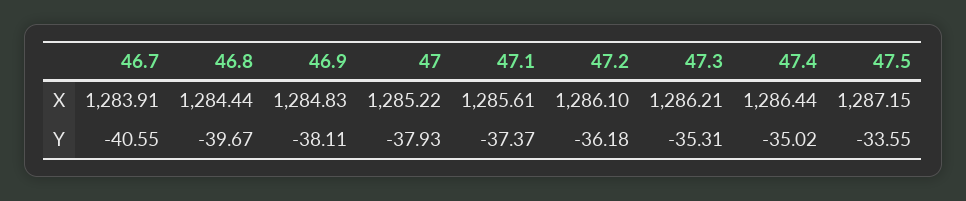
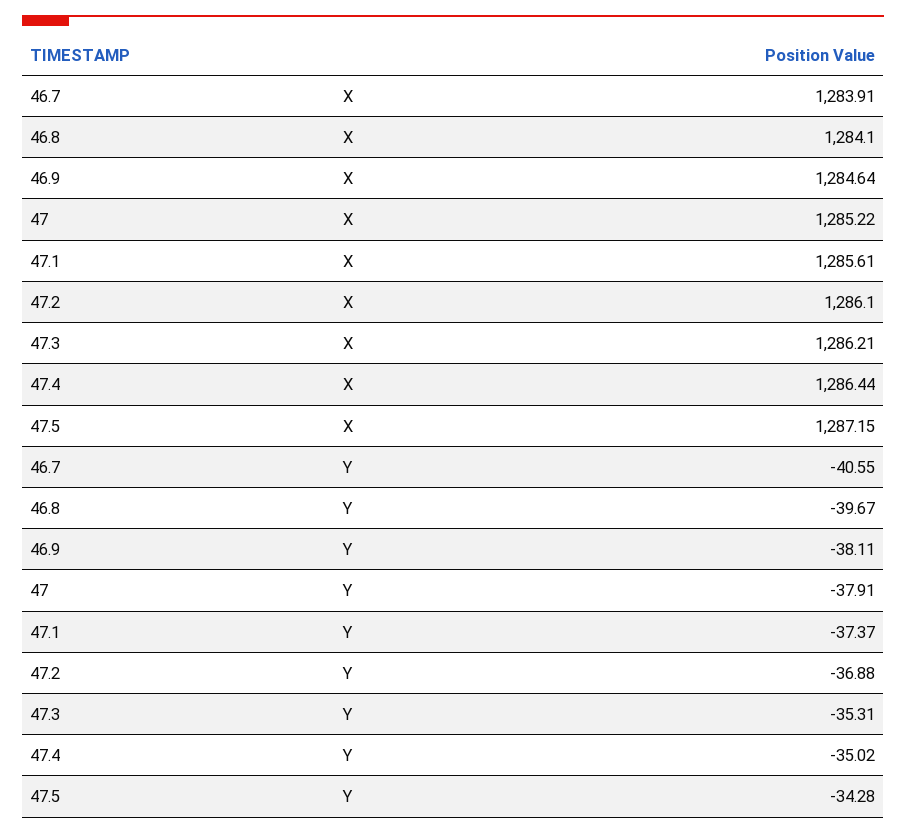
46.8, X: 1284.44 -> 1284.1
46.9, X: 1284.83 -> 1284.64
47, Y: -37.93 -> -37.91
47.2, Y: -36.18 -> -36.88
47.5, Y: -33.55 -> -34.28

